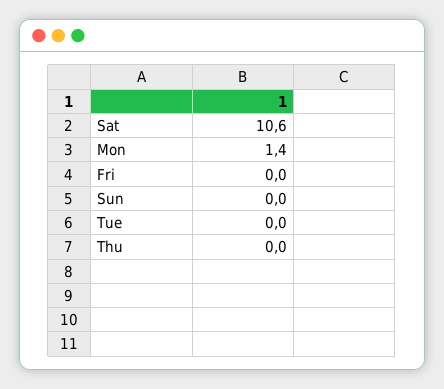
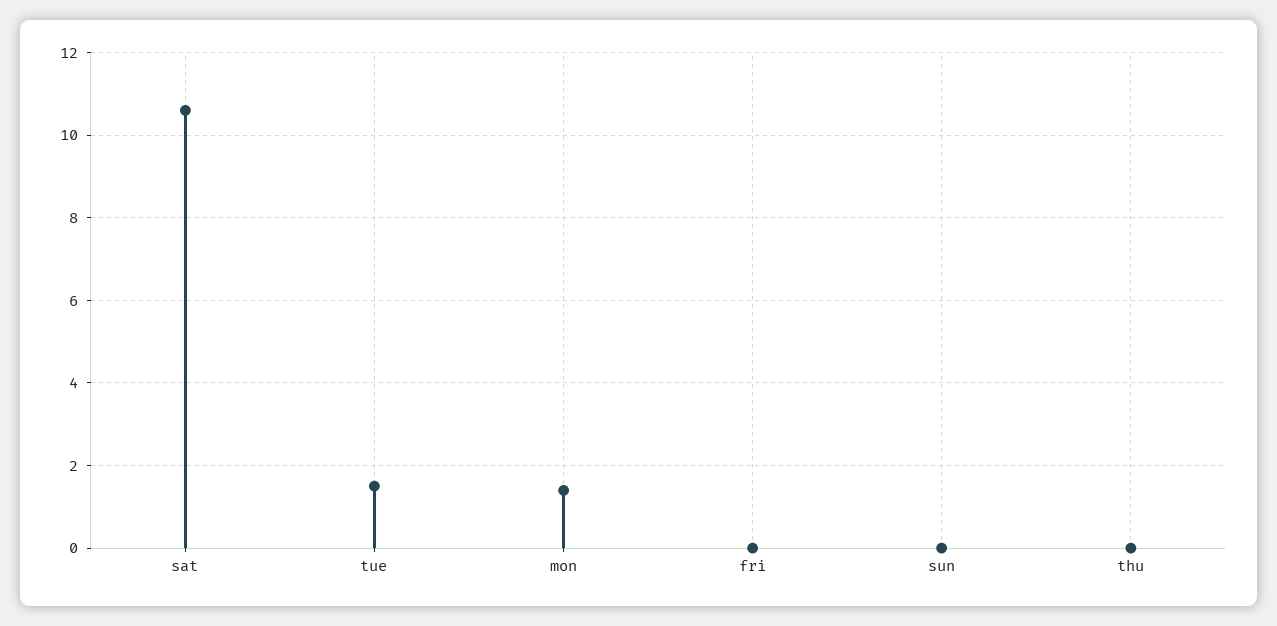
Tue: 0 -> 1.5

